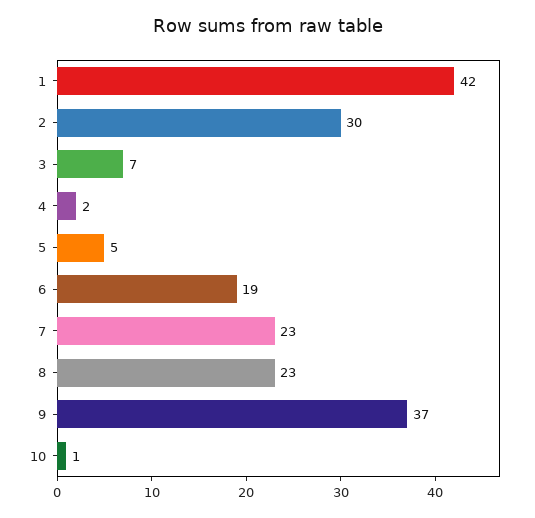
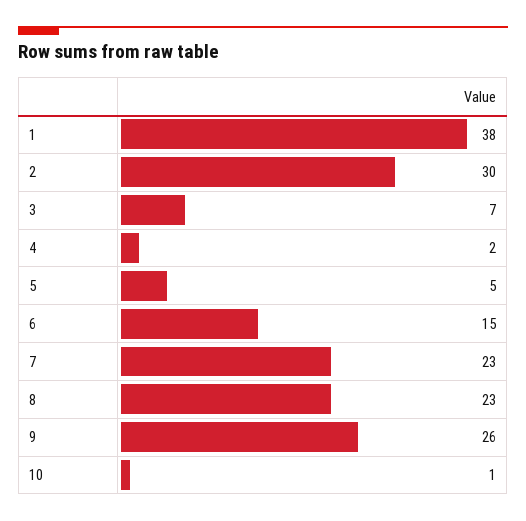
1: 42 -> 38
6: 19 -> 15
9: 37 -> 26

